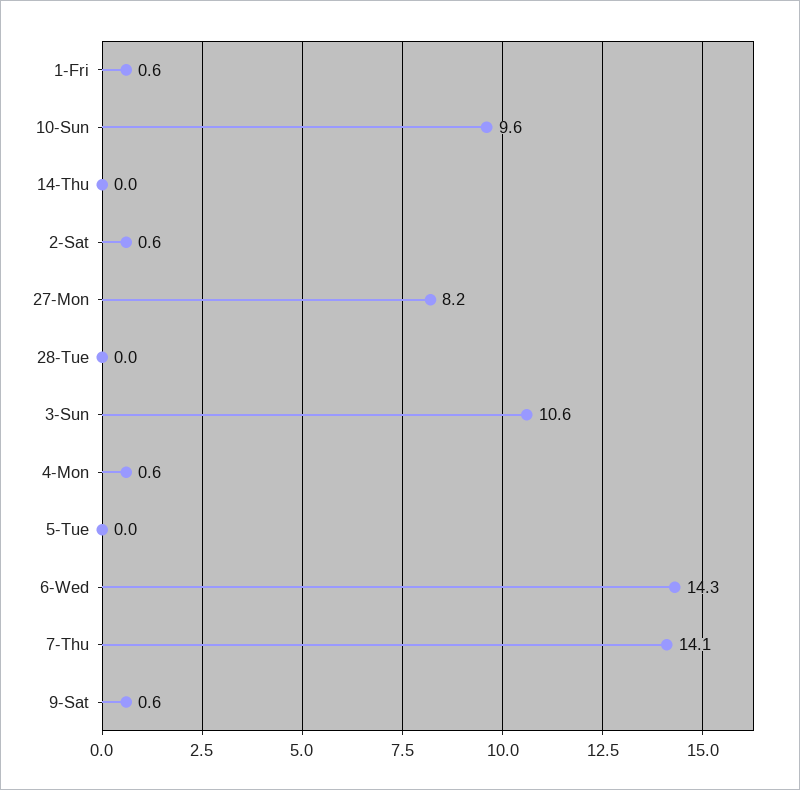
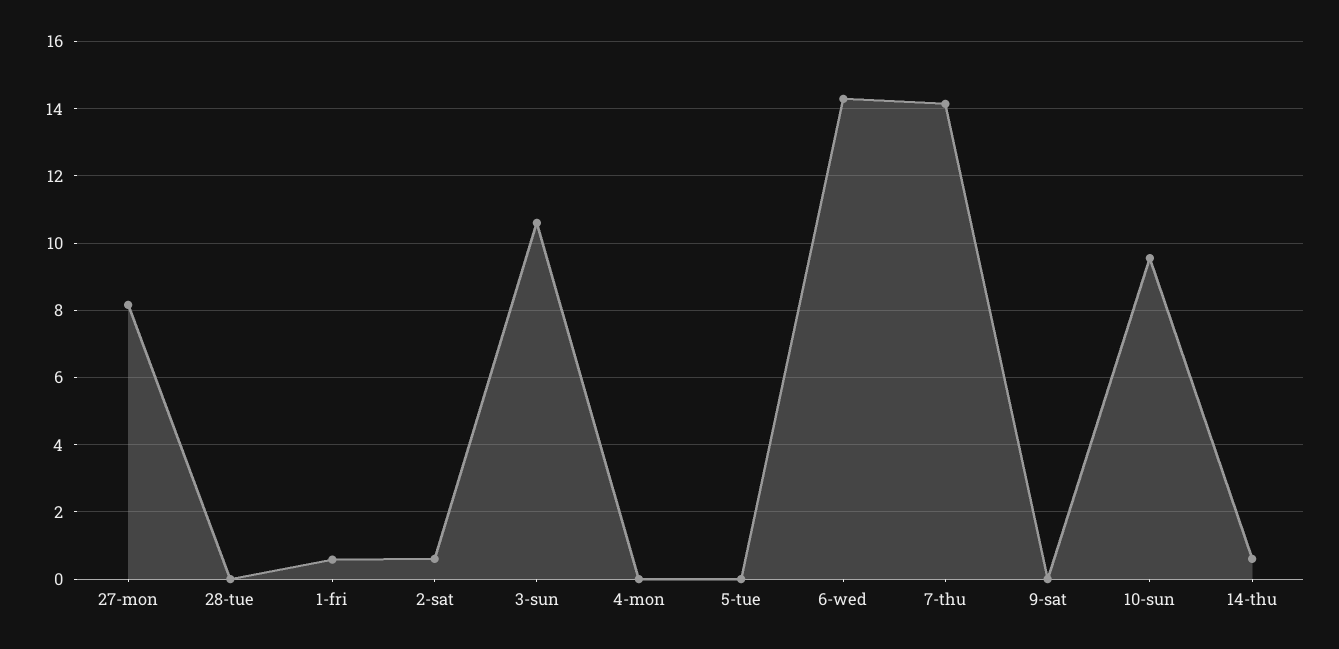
14-Thu: 0 -> 0.6
4-Mon: 0.6 -> 0
9-Sat: 0.6 -> 0

